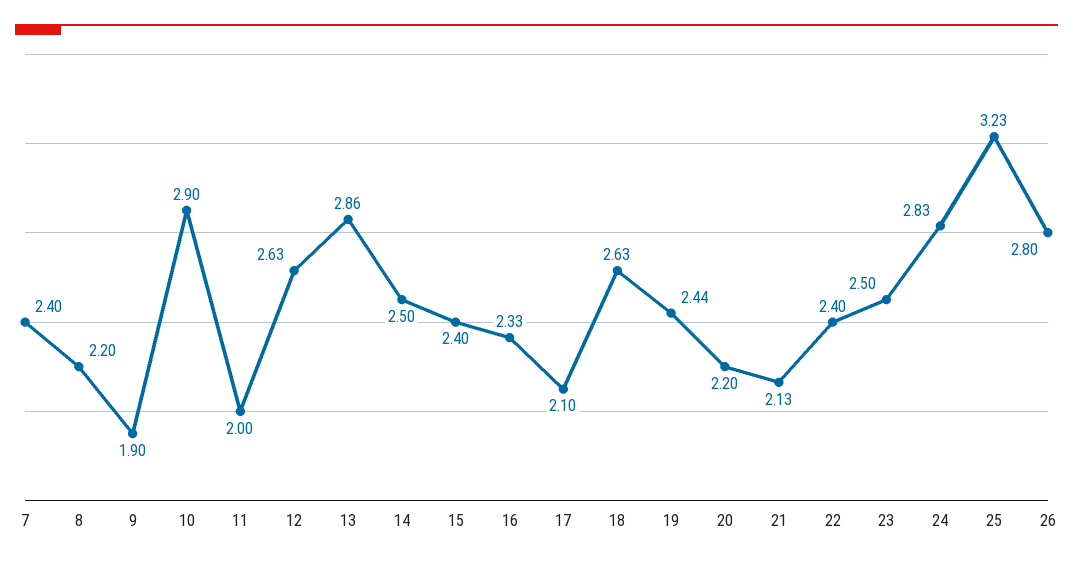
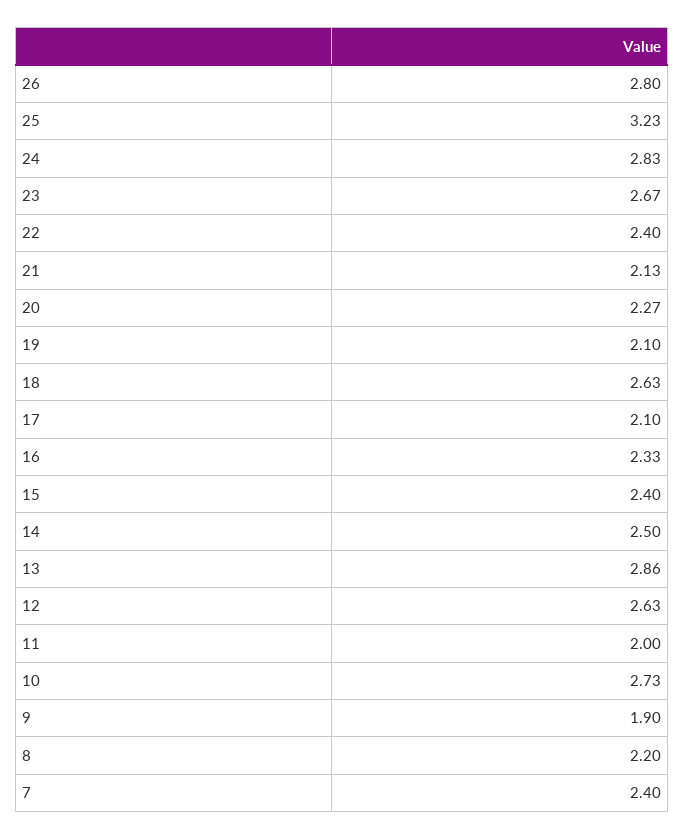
10: 2.9 -> 2.73
19: 2.44 -> 2.1
20: 2.2 -> 2.27
23: 2.5 -> 2.67

